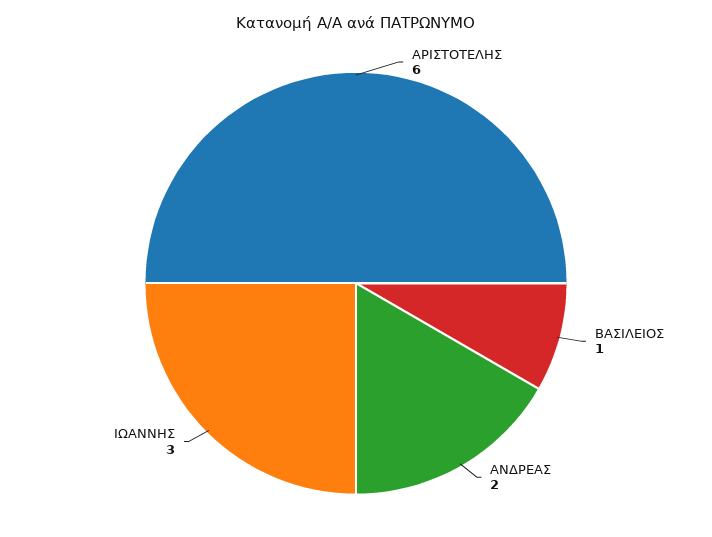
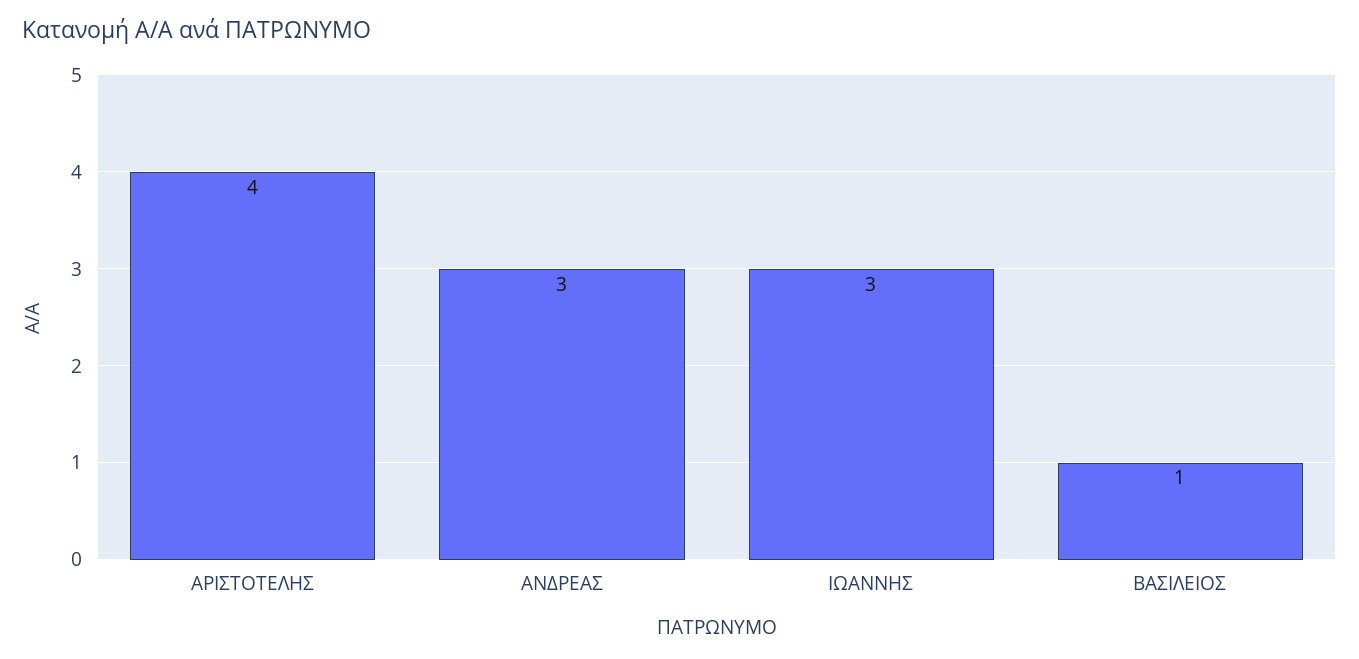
ΑΡΙΣΤΟΤΕΛΗΣ: 6 -> 4
ΑΝΔΡΕΑΣ: 2 -> 3

